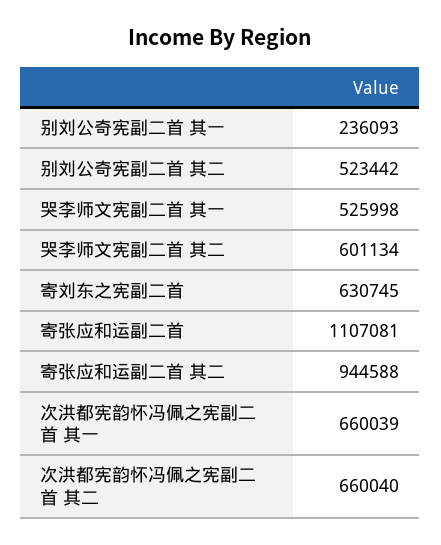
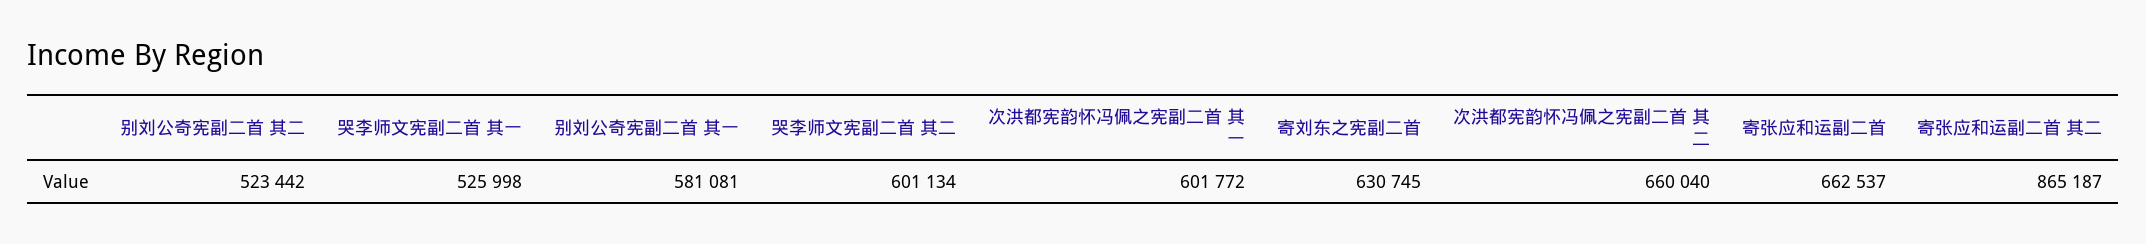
别刘公奇宪副二首 其一: 236093 -> 581081
寄张应和运副二首: 1107081 -> 662537
寄张应和运副二首 其二: 944588 -> 865187
次洪都宪韵怀冯佩之宪副二首 其一: 660039 -> 601772

